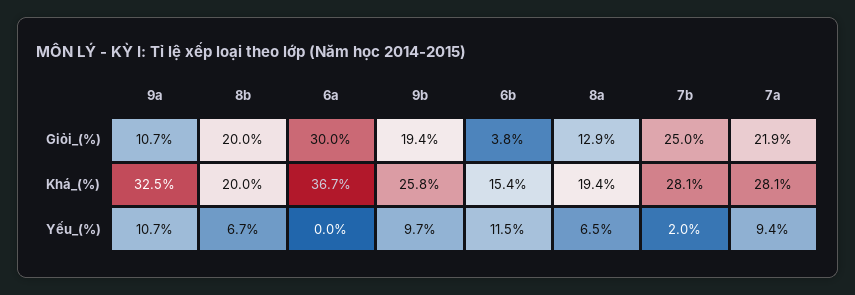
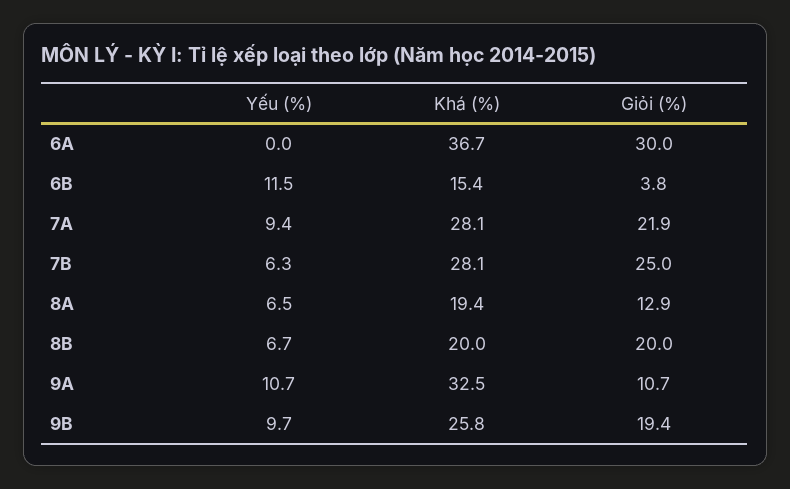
7b, Yếu_(%): 2 -> 6.3

